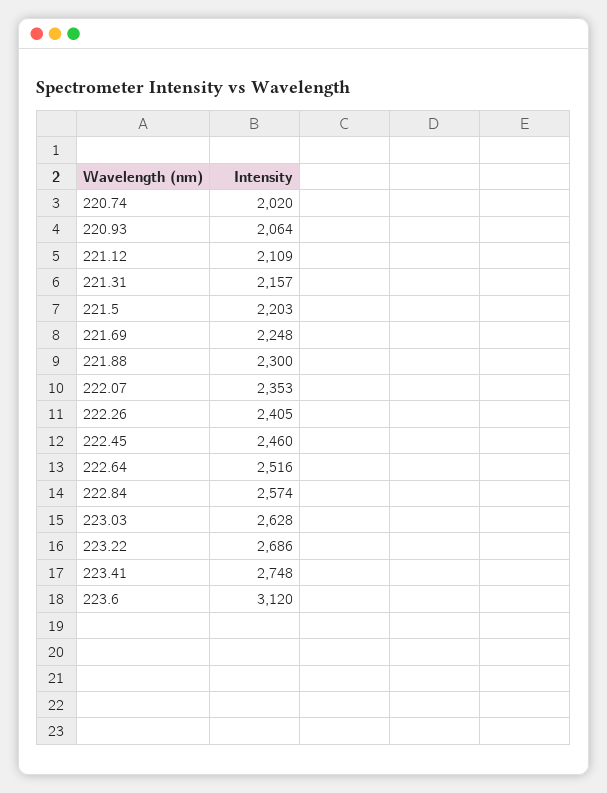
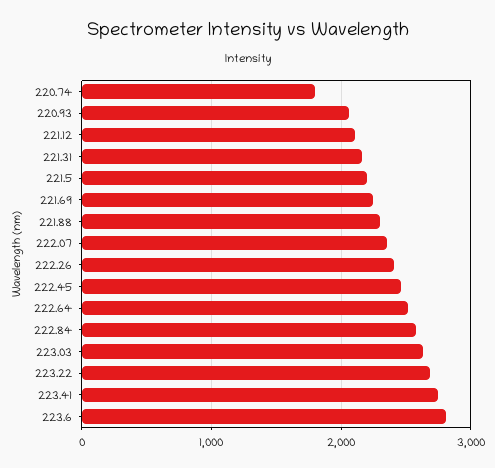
220.74: 2020 -> 1800
223.6: 3120 -> 2800

